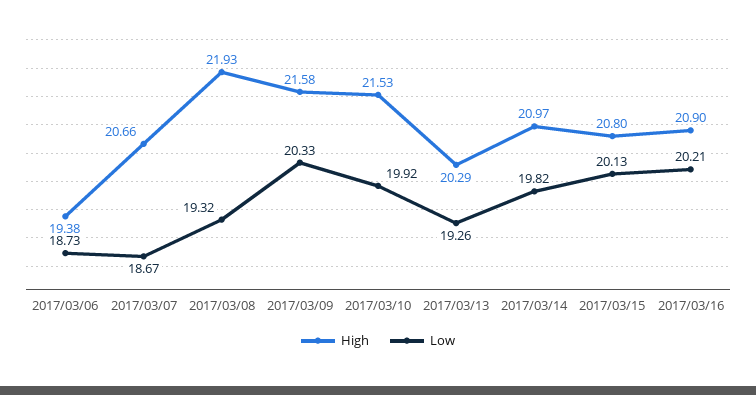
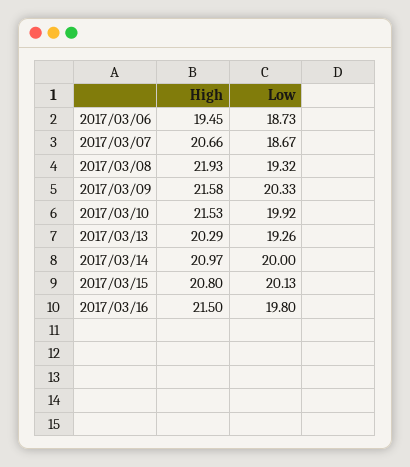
High, 2017/03/06: 19.38 -> 19.45
Low, 2017/03/14: 19.82 -> 20
High, 2017/03/16: 20.9 -> 21.5
Low, 2017/03/16: 20.21 -> 19.8

